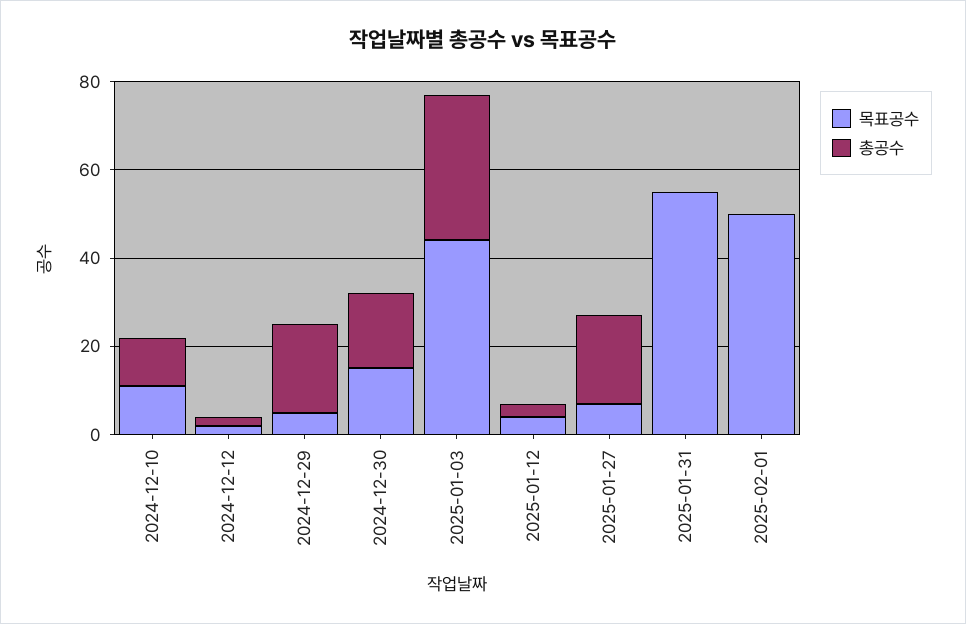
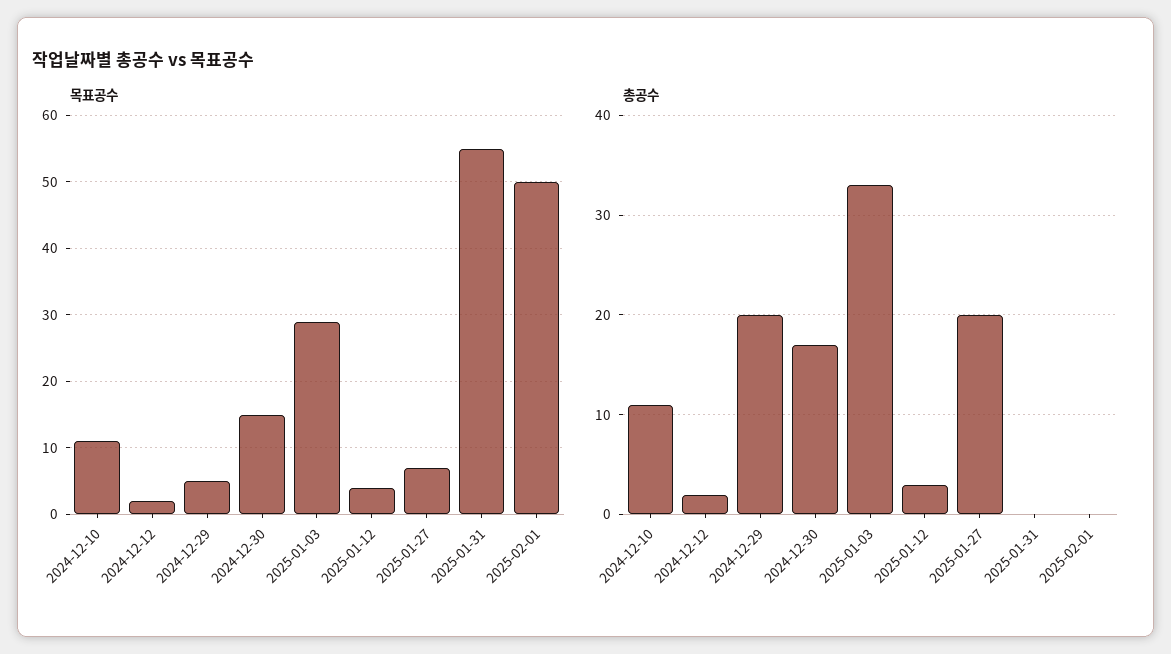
목표공수, 2025-01-03: 45 -> 29

